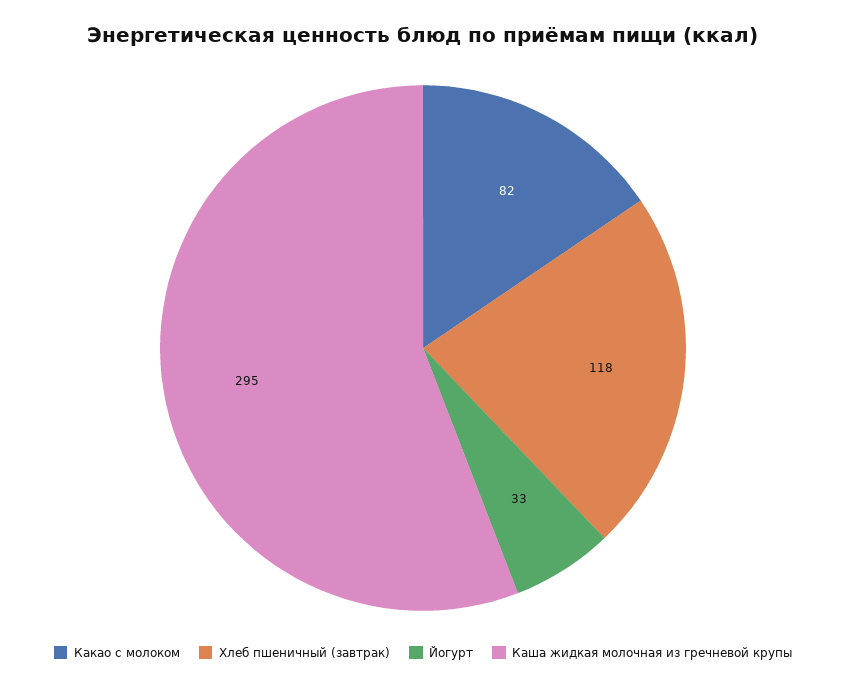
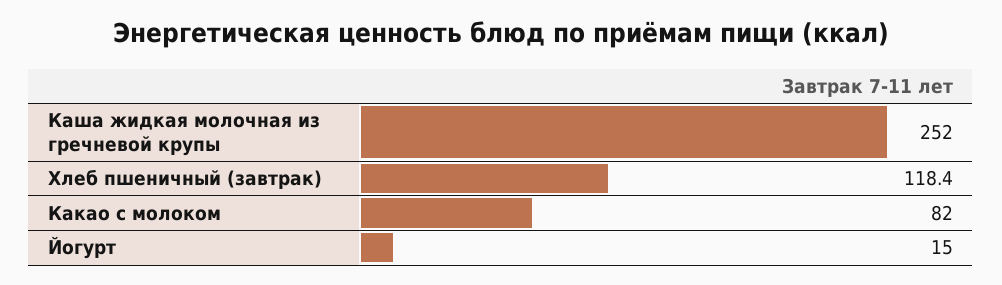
Йогурт: 33 -> 15
Каша жидкая молочная из гречневой крупы: 295 -> 252

